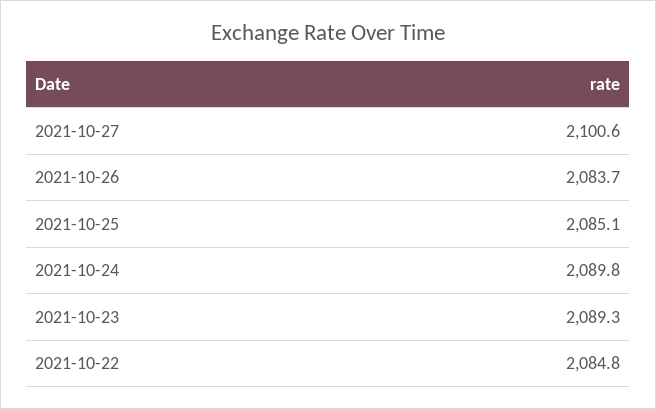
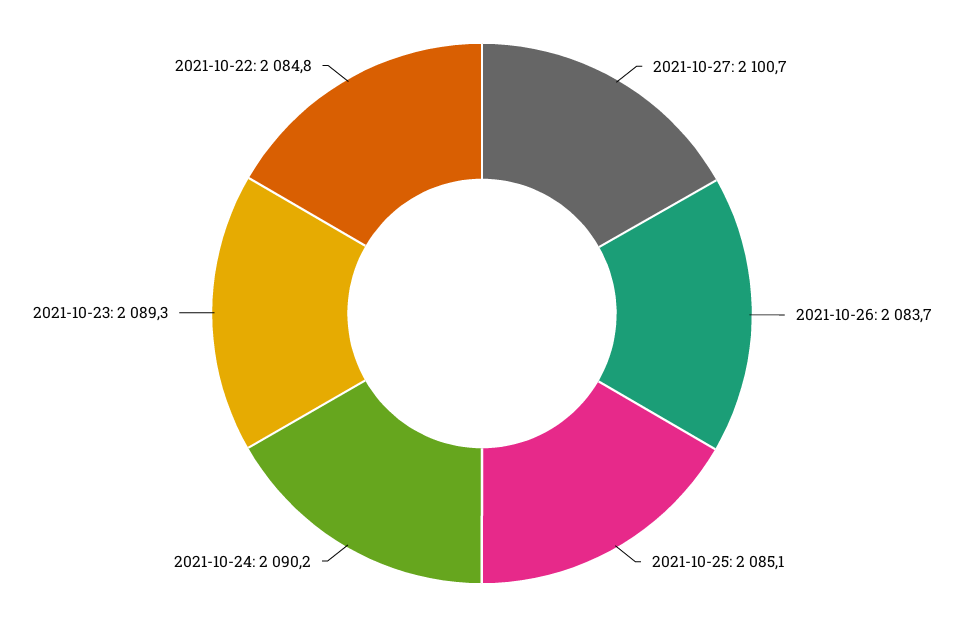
2021-10-27: 2100.6 -> 2100.7
2021-10-24: 2089.8 -> 2090.2

